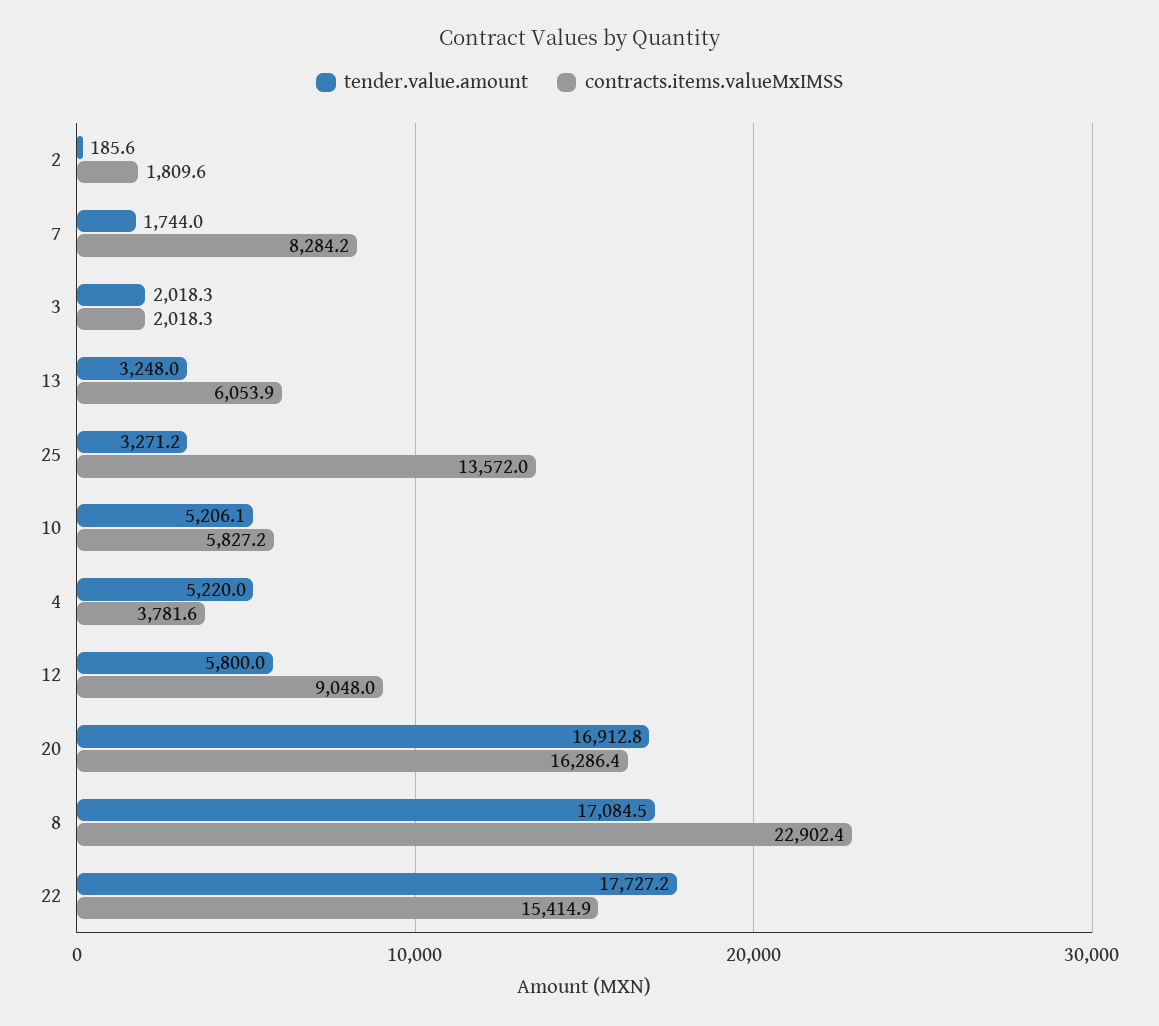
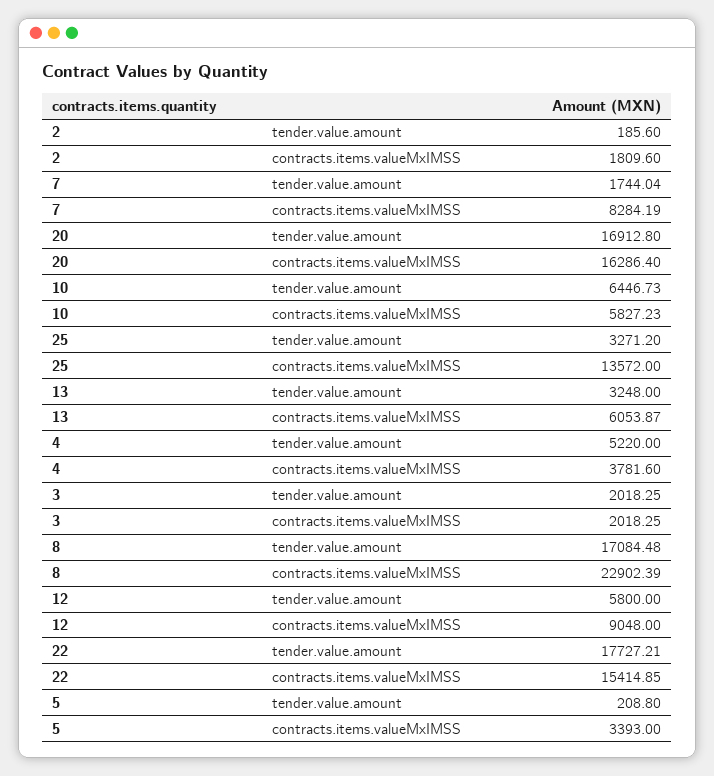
tender.value.amount, 10: 5206.1 -> 6446.73
tender.value.amount, 5: none -> 208.8
contracts.items.valueMxIMSS, 5: none -> 3393

